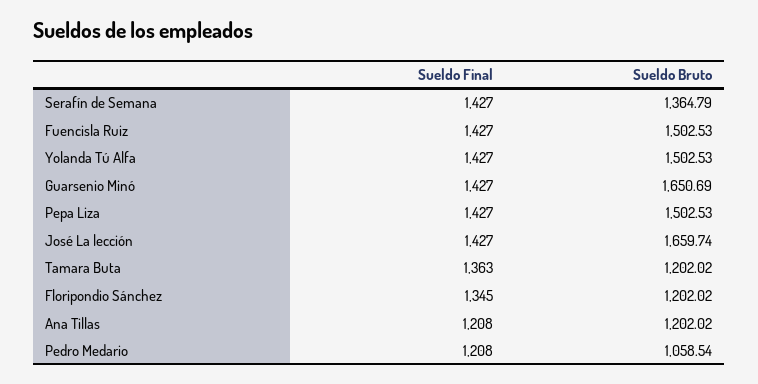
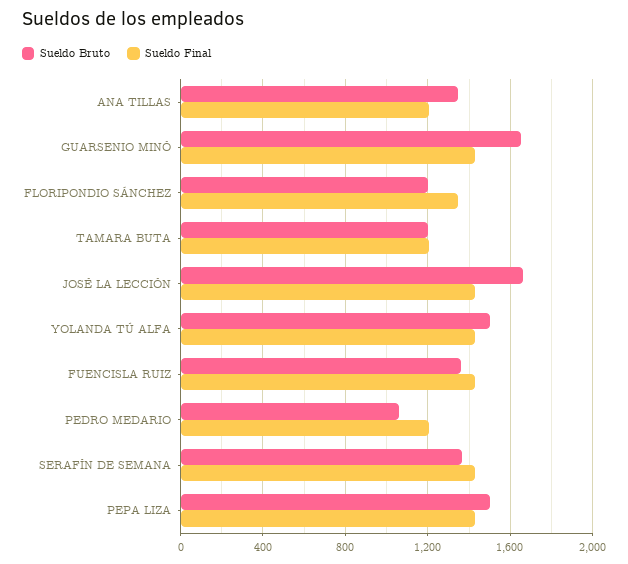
Sueldo Bruto, Fuencisla Ruiz: 1502.53 -> 1350
Sueldo Final, Tamara Buta: 1363 -> 1200
Sueldo Bruto, Ana Tillas: 1202.02 -> 1350

